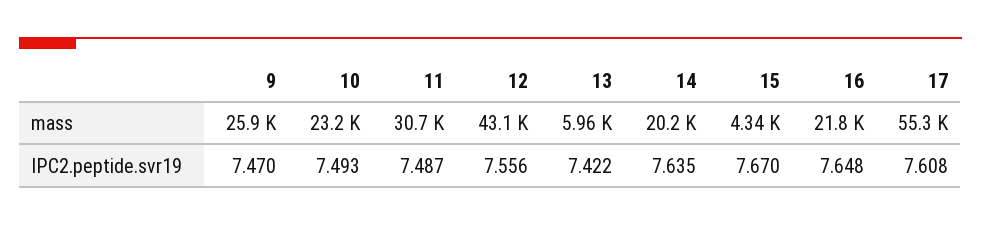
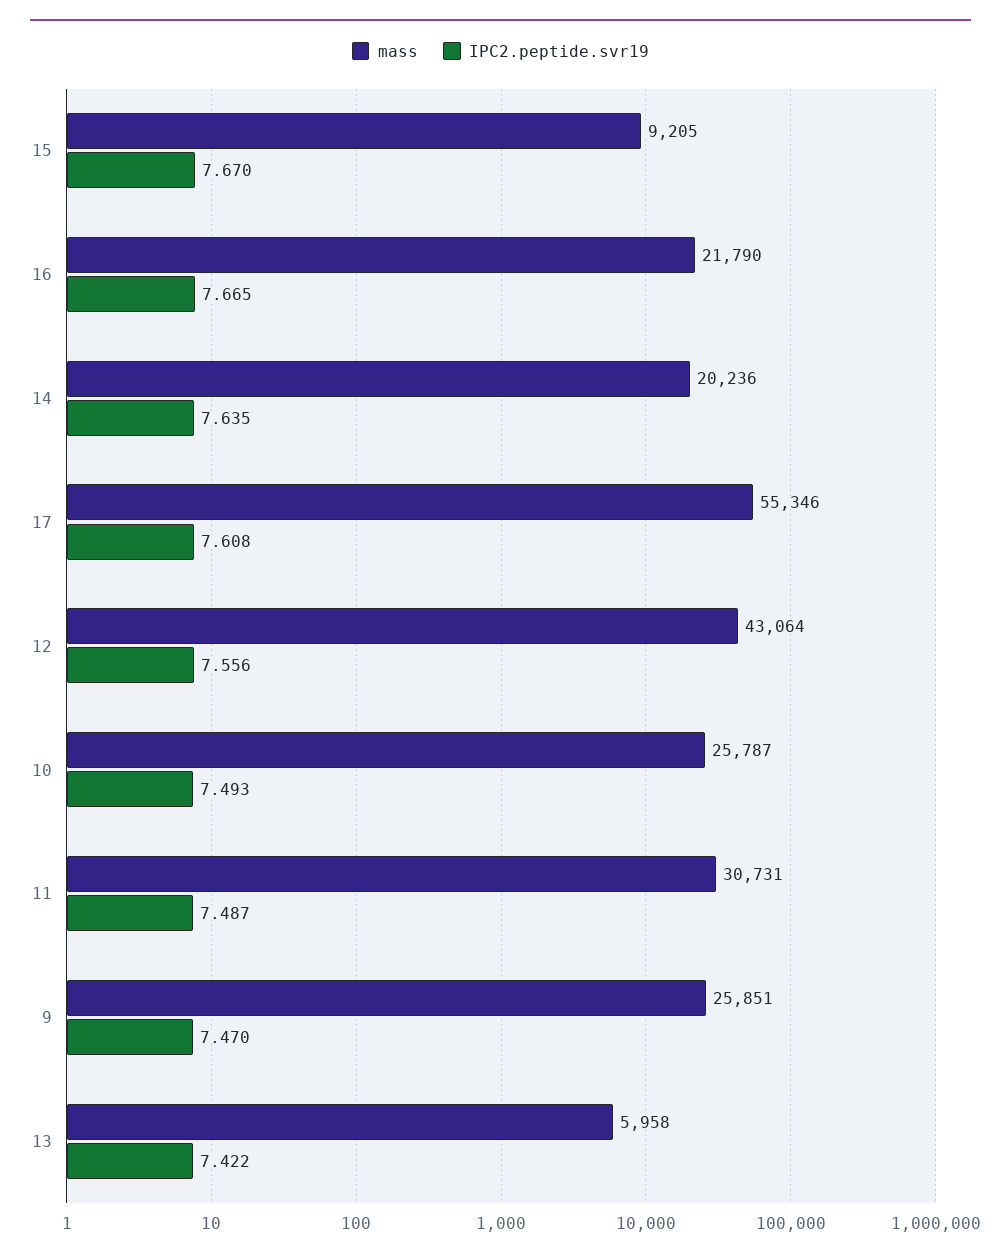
mass, 10: 23200 -> 25787
mass, 15: 4340 -> 9205
IPC2.peptide.svr19, 16: 7.648 -> 7.665

